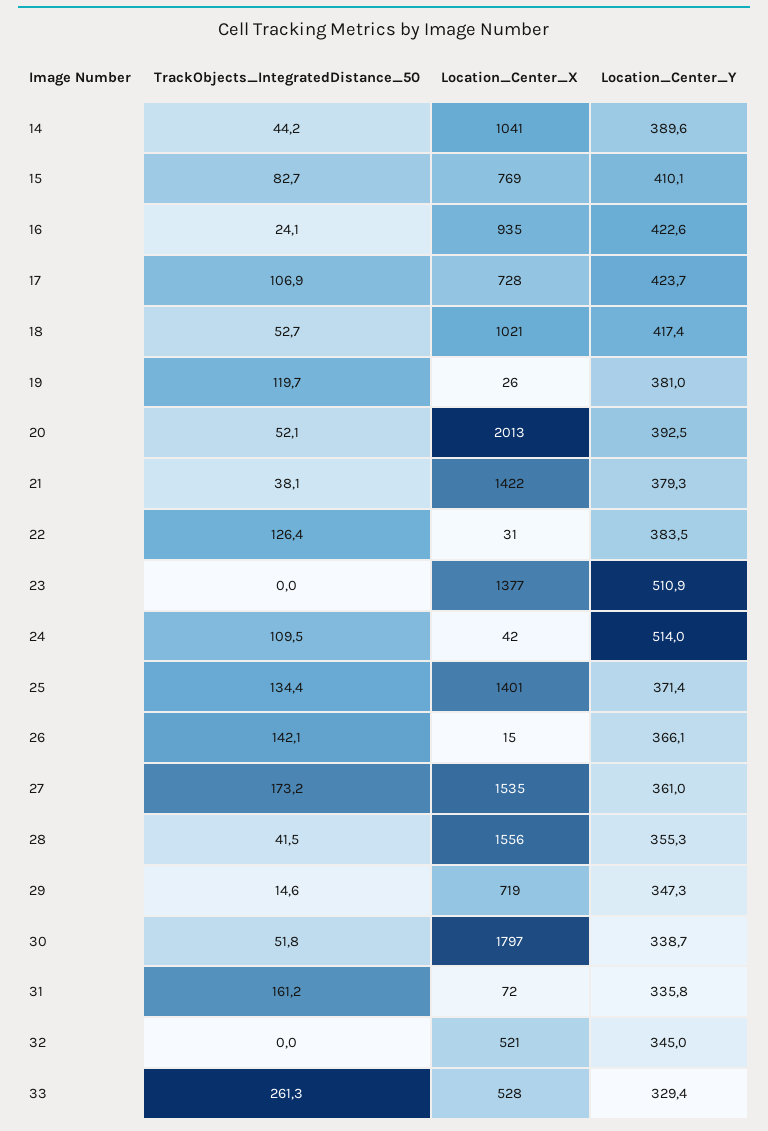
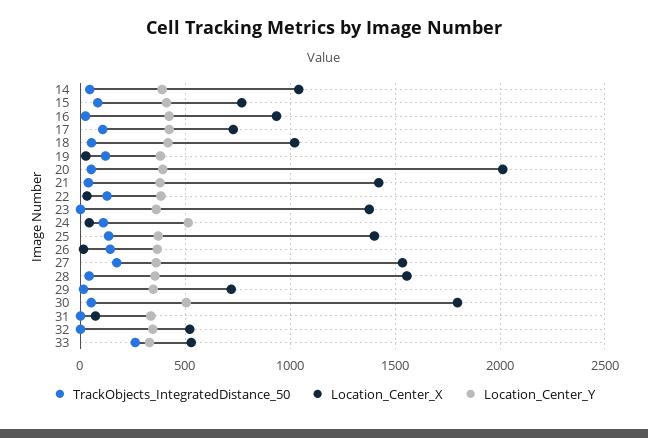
Location_Center_Y, 23: 510.9 -> 350
Location_Center_Y, 30: 338.7 -> 500
TrackObjects_IntegratedDistance_50, 31: 161.2 -> 0

